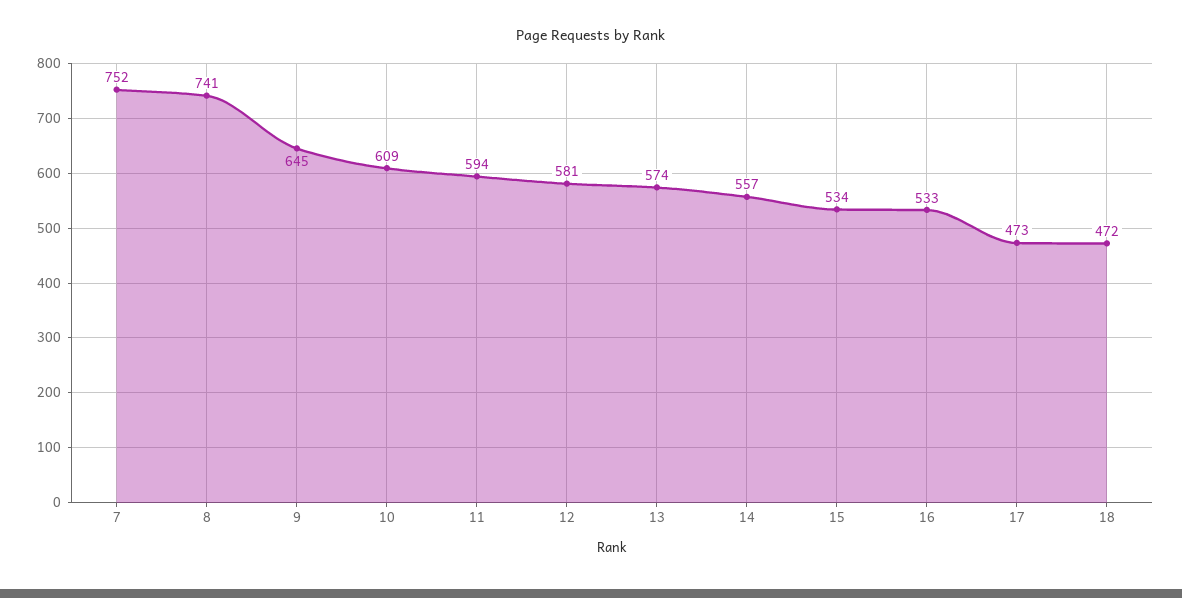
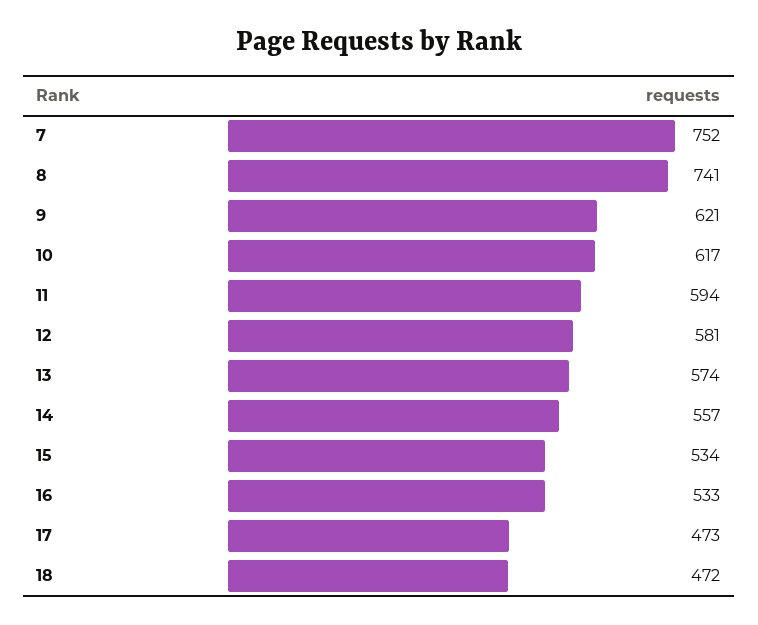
9: 645 -> 621
10: 609 -> 617

